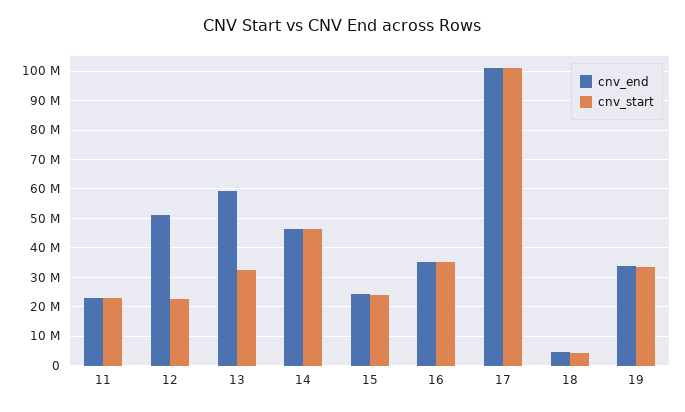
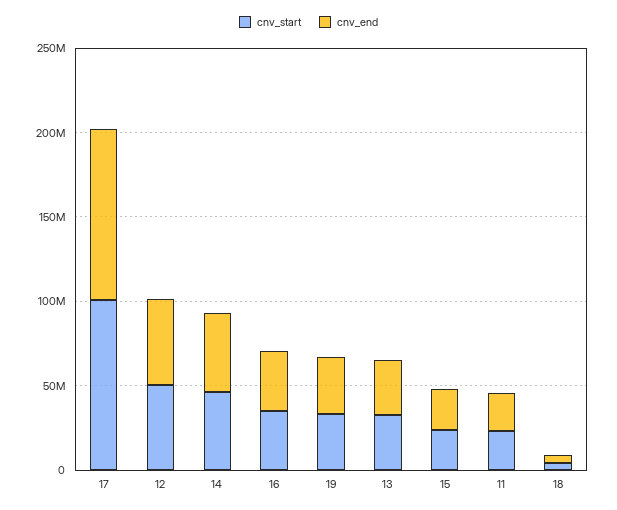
cnv_start, 12: 22500000 -> 50000000
cnv_end, 13: 60000000 -> 30000000

